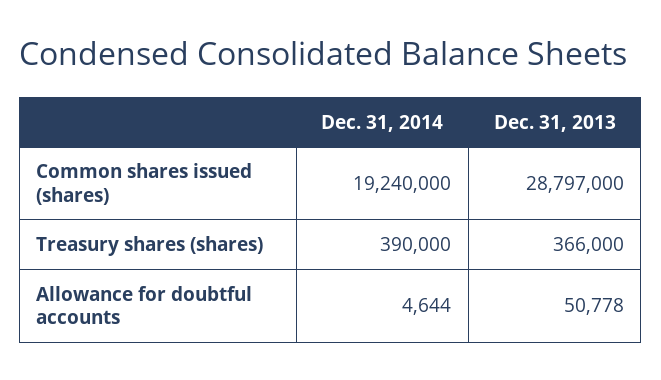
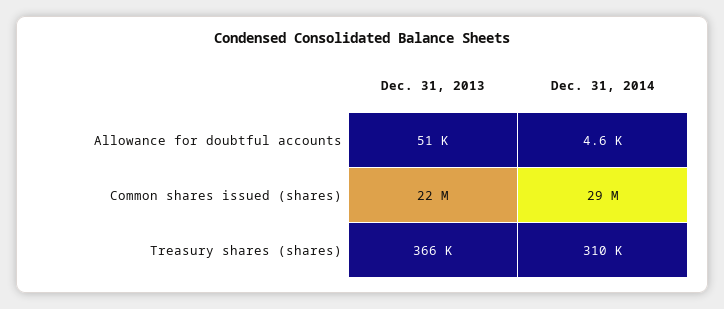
Dec. 31, 2014, Common shares issued (shares): 19240000 -> 29000000
Dec. 31, 2013, Common shares issued (shares): 28797000 -> 22000000
Dec. 31, 2014, Treasury shares (shares): 390000 -> 310000

